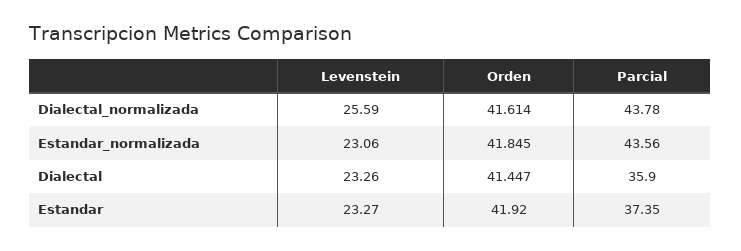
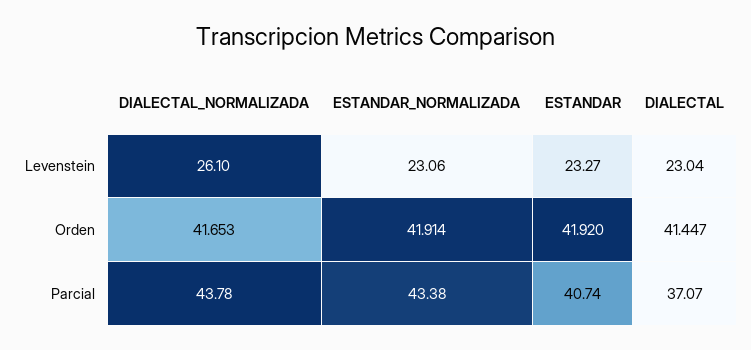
Levenstein, Dialectal_normalizada: 25.59 -> 26.1
Orden, Dialectal_normalizada: 41.614 -> 41.653
Orden, Estandar_normalizada: 41.845 -> 41.914
Parcial, Estandar_normalizada: 43.56 -> 43.38
Levenstein, Dialectal: 23.26 -> 23.04
Parcial, Dialectal: 35.9 -> 37.07
Parcial, Estandar: 37.35 -> 40.74

